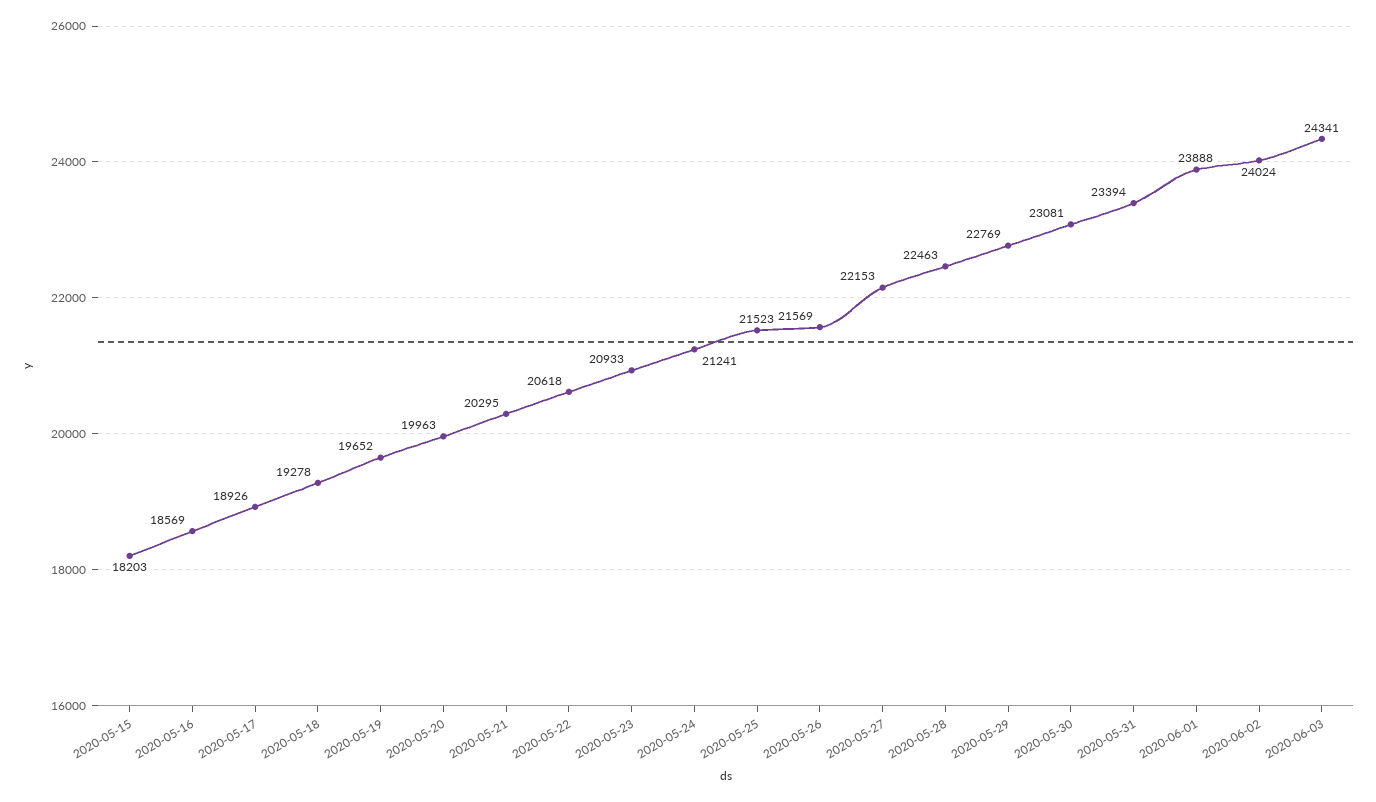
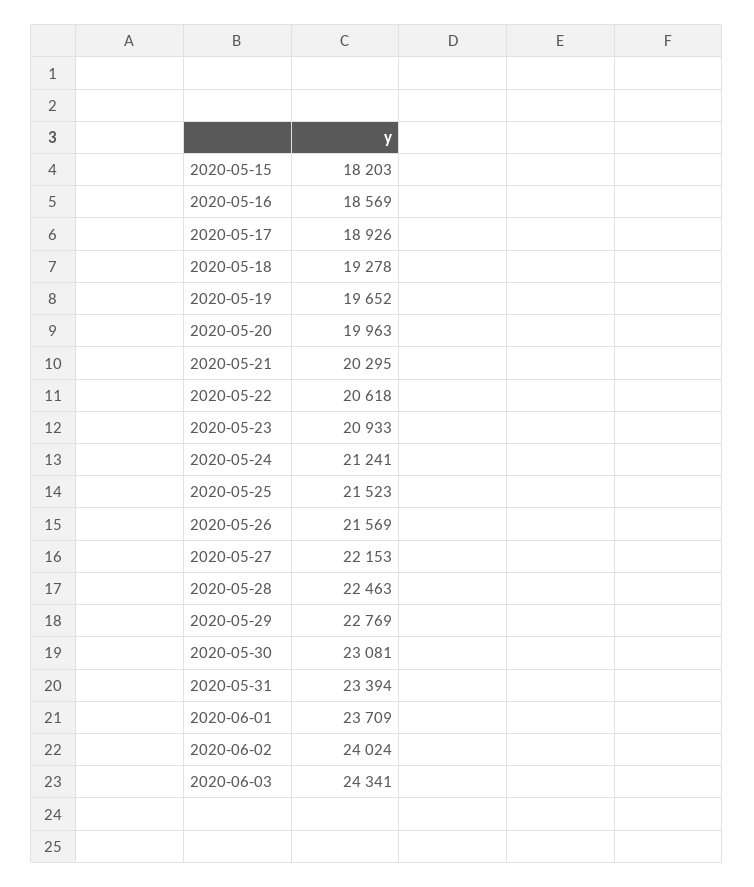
2020-06-01: 23888 -> 23709

